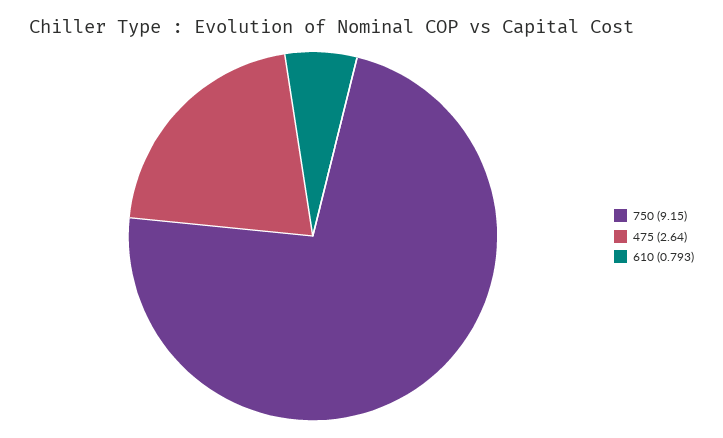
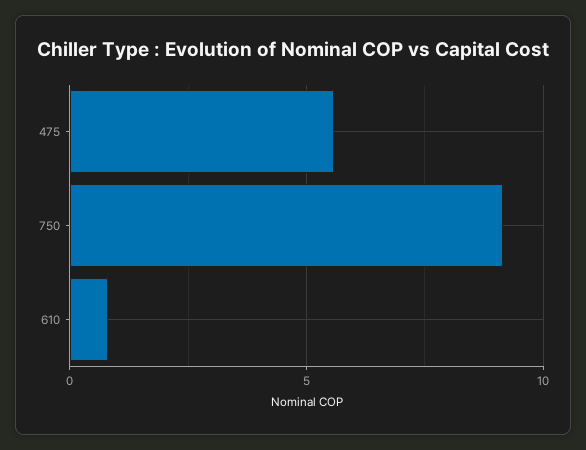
475: 2.64 -> 5.5

